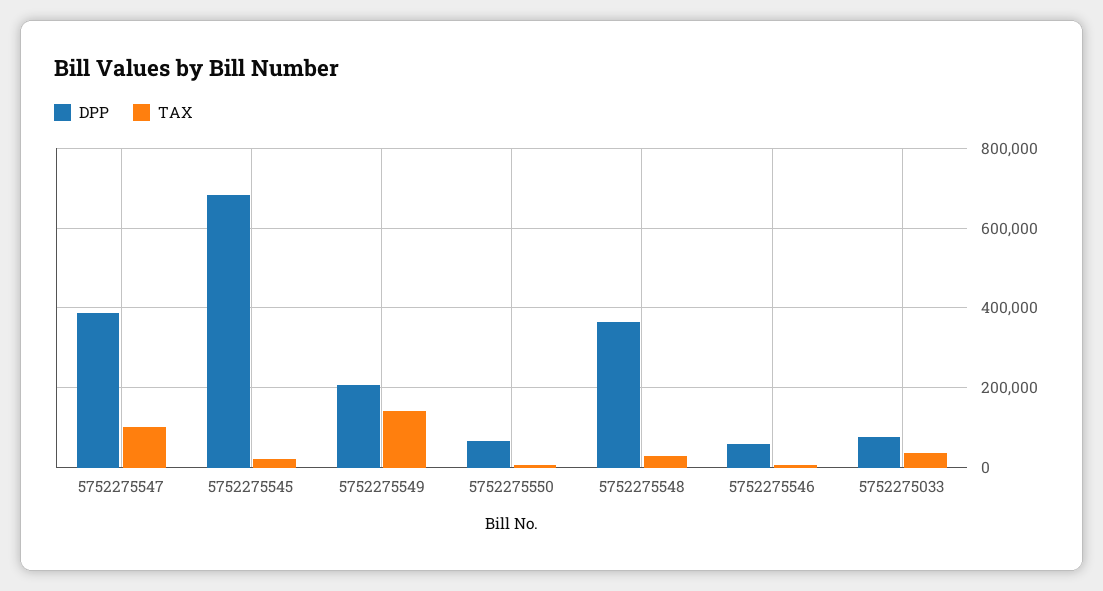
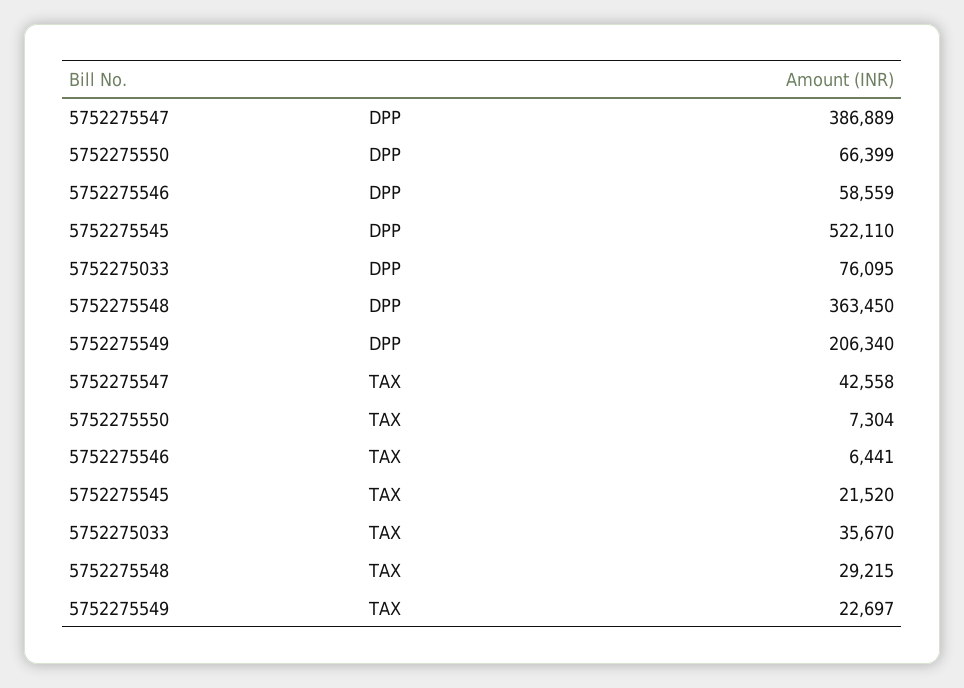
TAX, 5752275547: 100000 -> 42558
DPP, 5752275545: 680000 -> 522110
TAX, 5752275549: 140000 -> 22697

